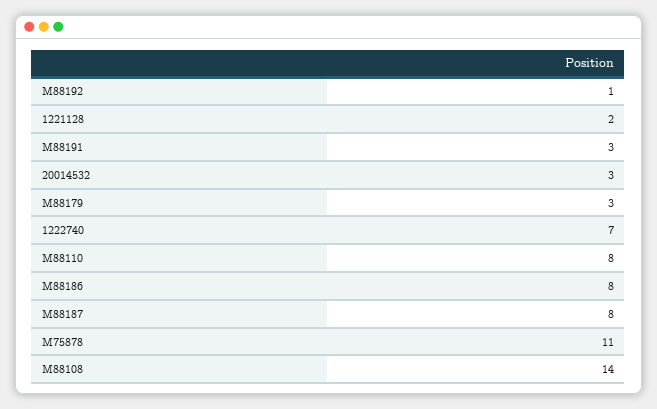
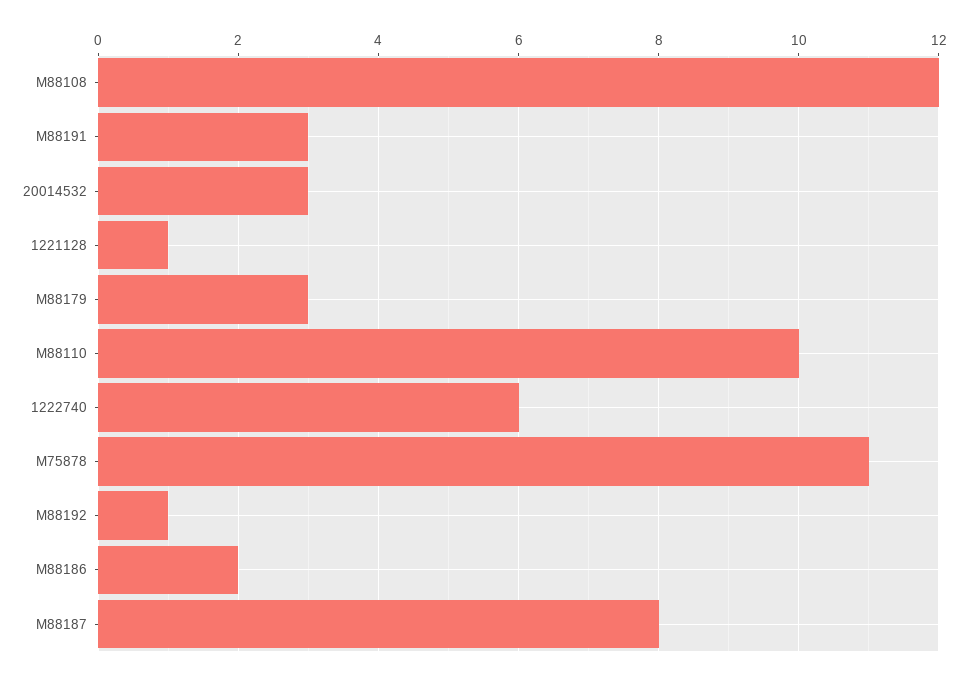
1221128: 2 -> 1
1222740: 7 -> 6
M88110: 8 -> 10
M88186: 8 -> 2
M88108: 14 -> 12

